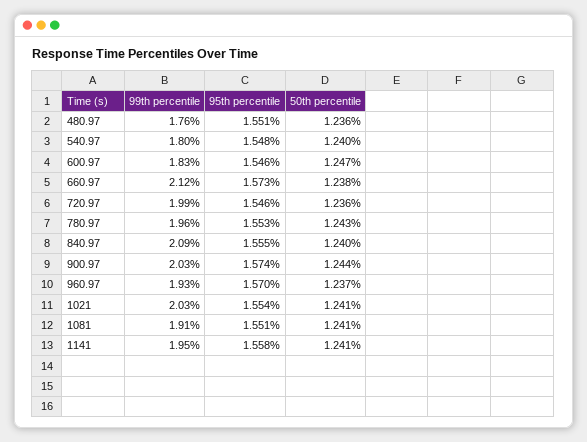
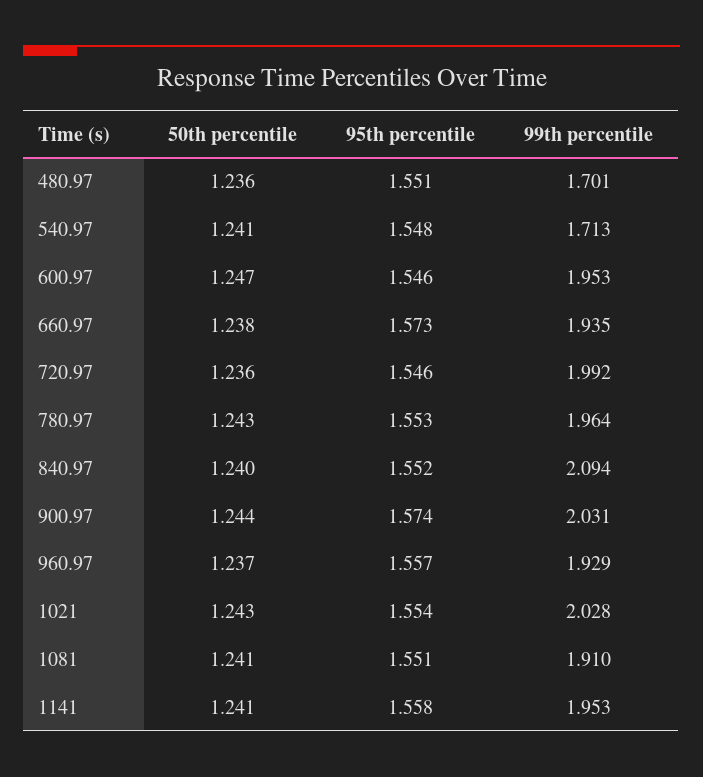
99th percentile, 480.97: 1.76 -> 1.701
99th percentile, 540.97: 1.8 -> 1.713
50th percentile, 540.97: 1.24 -> 1.241
99th percentile, 600.97: 1.83 -> 1.953
99th percentile, 660.97: 2.12 -> 1.935
95th percentile, 840.97: 1.555 -> 1.552
95th percentile, 960.97: 1.57 -> 1.557
50th percentile, 1021: 1.241 -> 1.243

